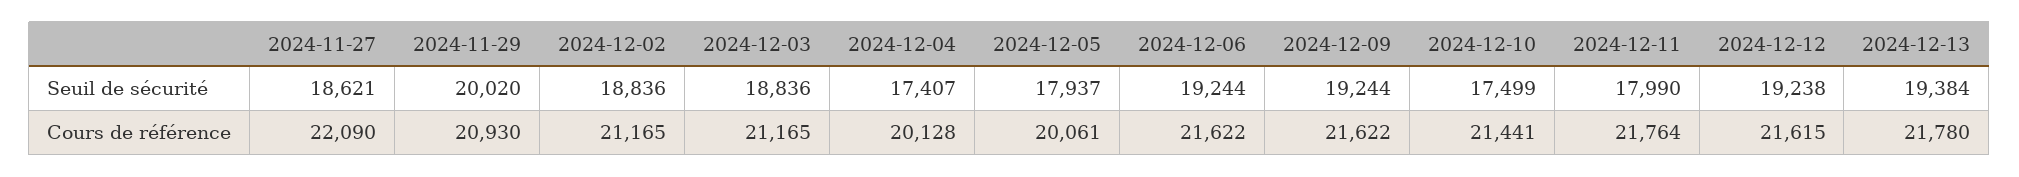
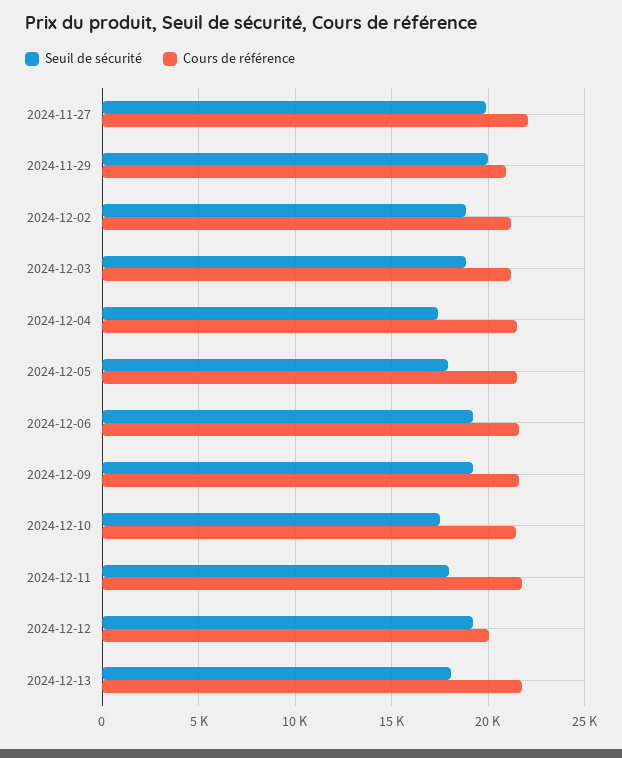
Seuil de sécurité, 2024-11-27: 18621 -> 20000
Seuil de sécurité, 2024-12-13: 19384 -> 18000
Cours de référence, 2024-12-04: 20128 -> 21500
Cours de référence, 2024-12-05: 20061 -> 21500
Cours de référence, 2024-12-12: 21615 -> 20000

